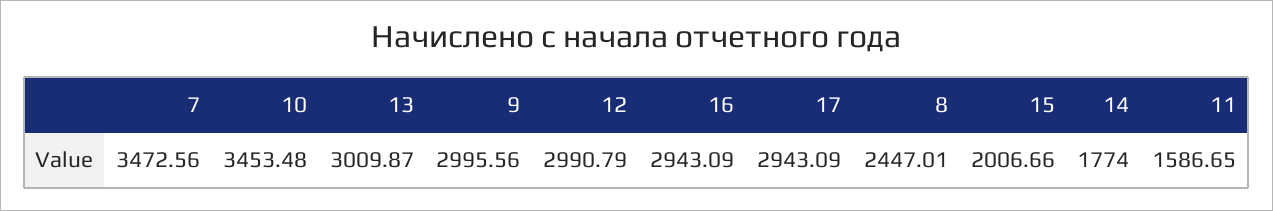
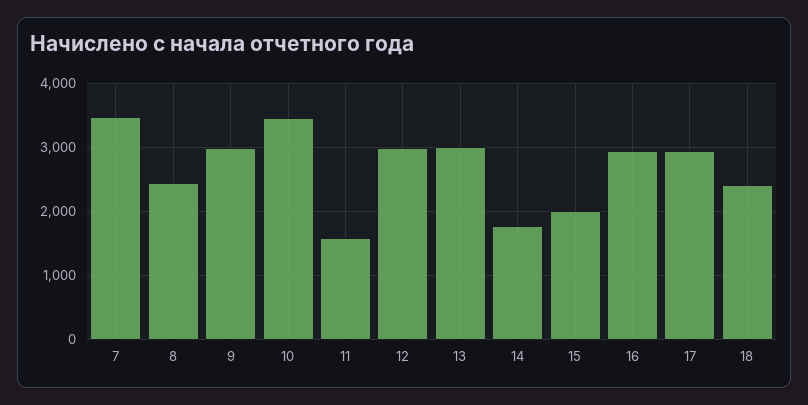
18: none -> 2400

